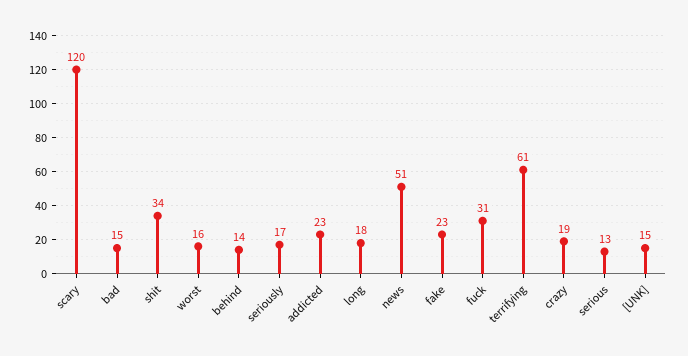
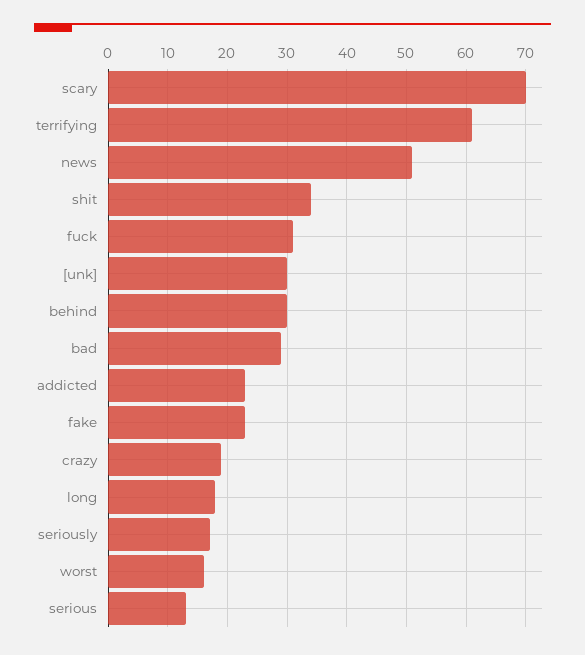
scary: 120 -> 70
bad: 15 -> 30
behind: 14 -> 30
[UNK]: 15 -> 30

